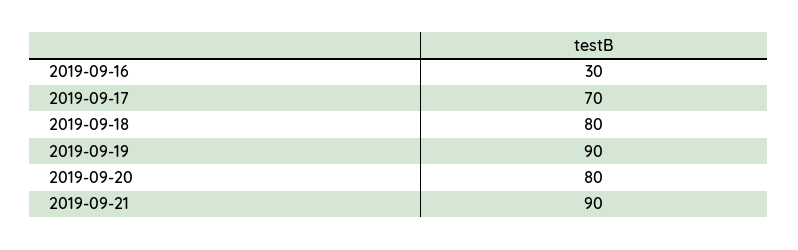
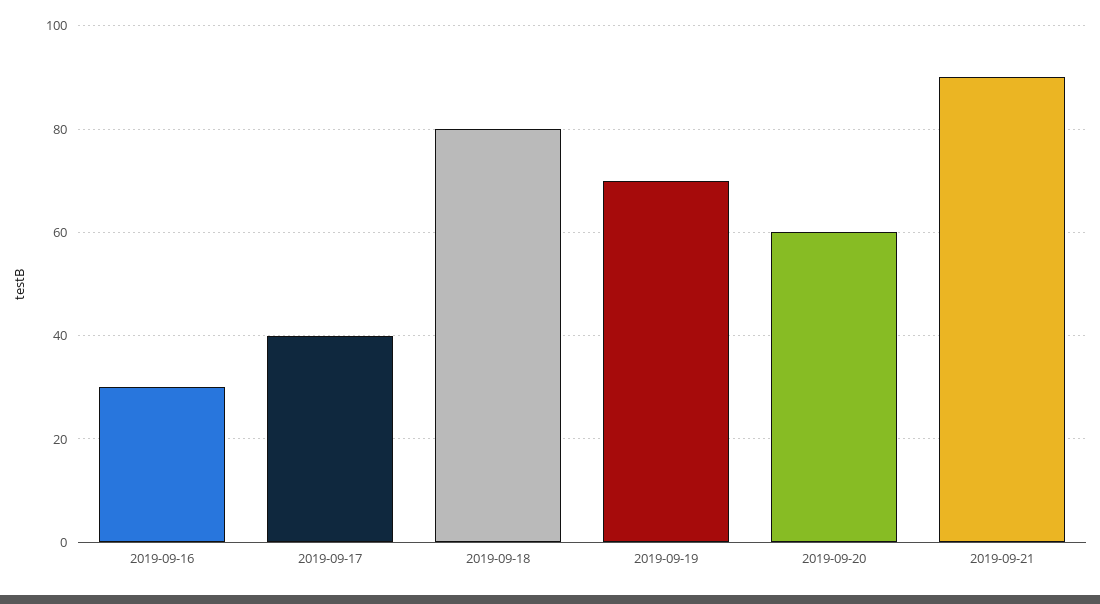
2019-09-17: 70 -> 40
2019-09-19: 90 -> 70
2019-09-20: 80 -> 60

